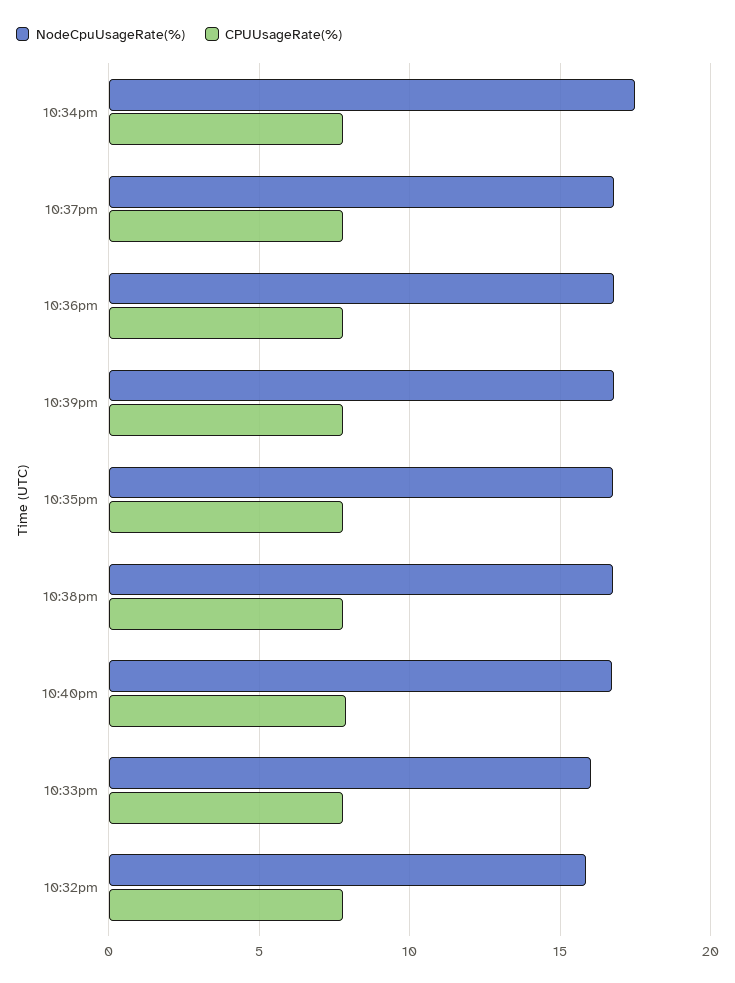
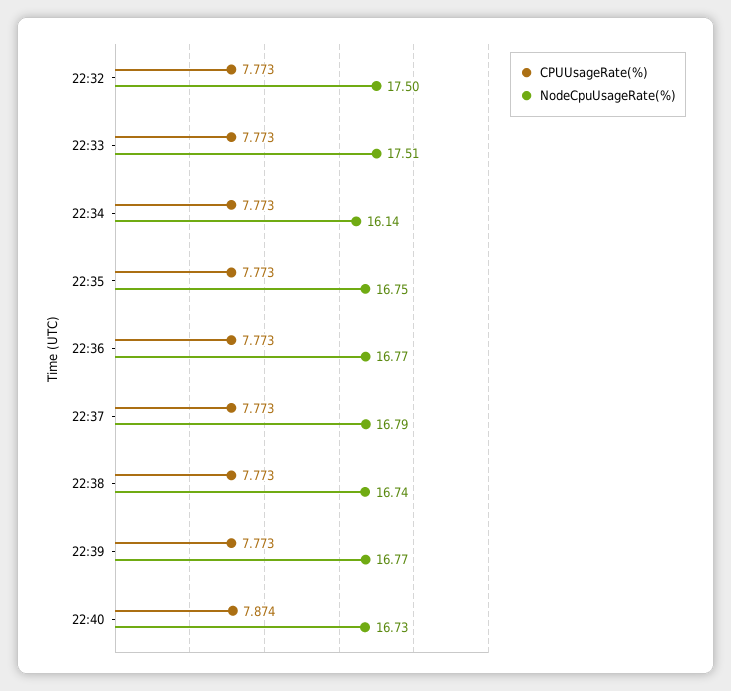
NodeCpuUsageRate(%), 10:34pm: 17.5 -> 16.14
NodeCpuUsageRate(%), 10:33pm: 16 -> 17.51
NodeCpuUsageRate(%), 10:32pm: 16 -> 17.5

